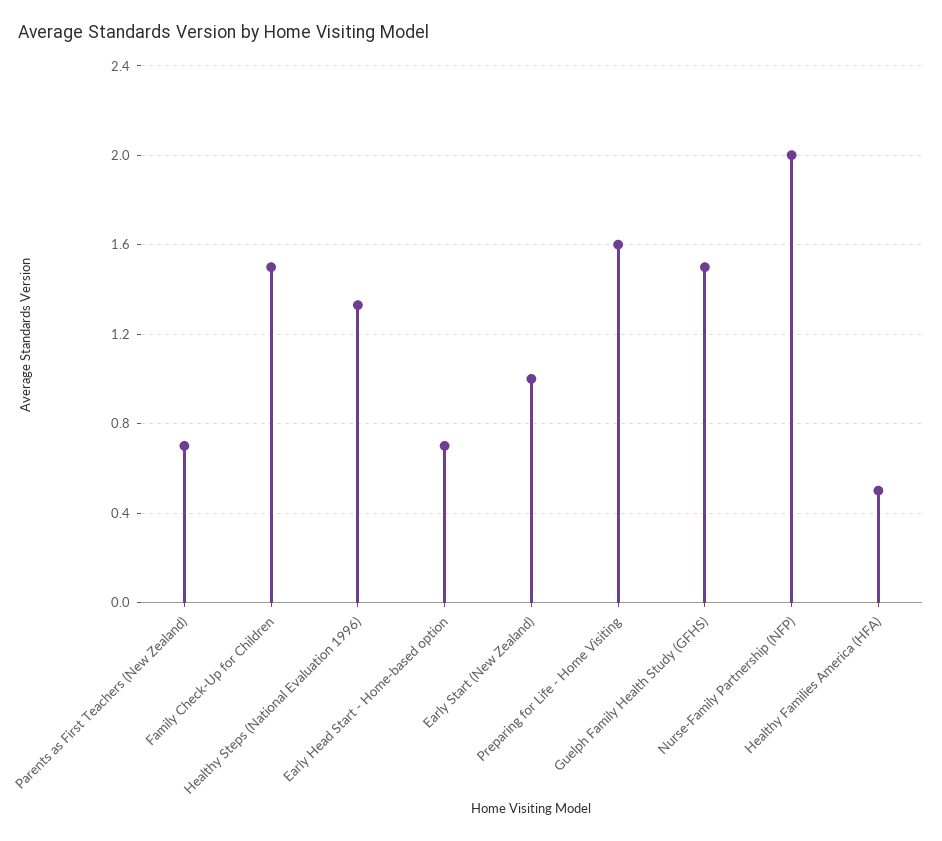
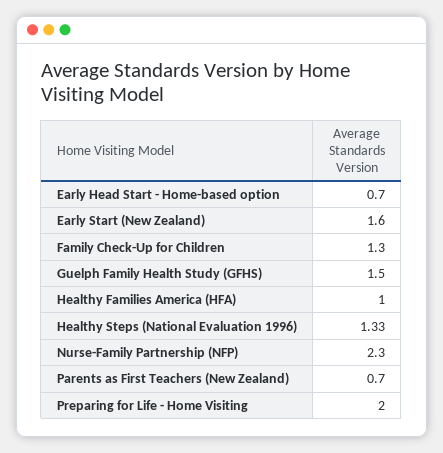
Family Check-Up for Children: 1.5 -> 1.3
Early Start (New Zealand): 1 -> 1.6
Preparing for Life - Home Visiting: 1.6 -> 2
Nurse-Family Partnership (NFP): 2 -> 2.3
Healthy Families America (HFA): 0.5 -> 1

